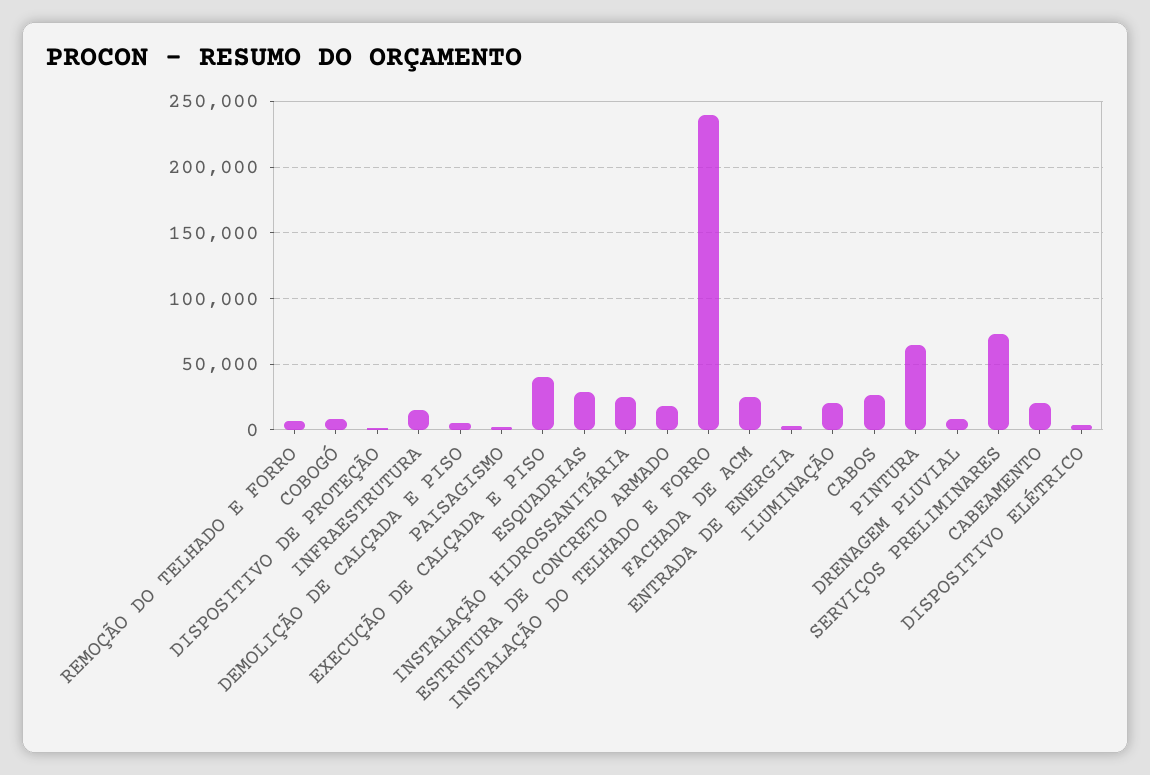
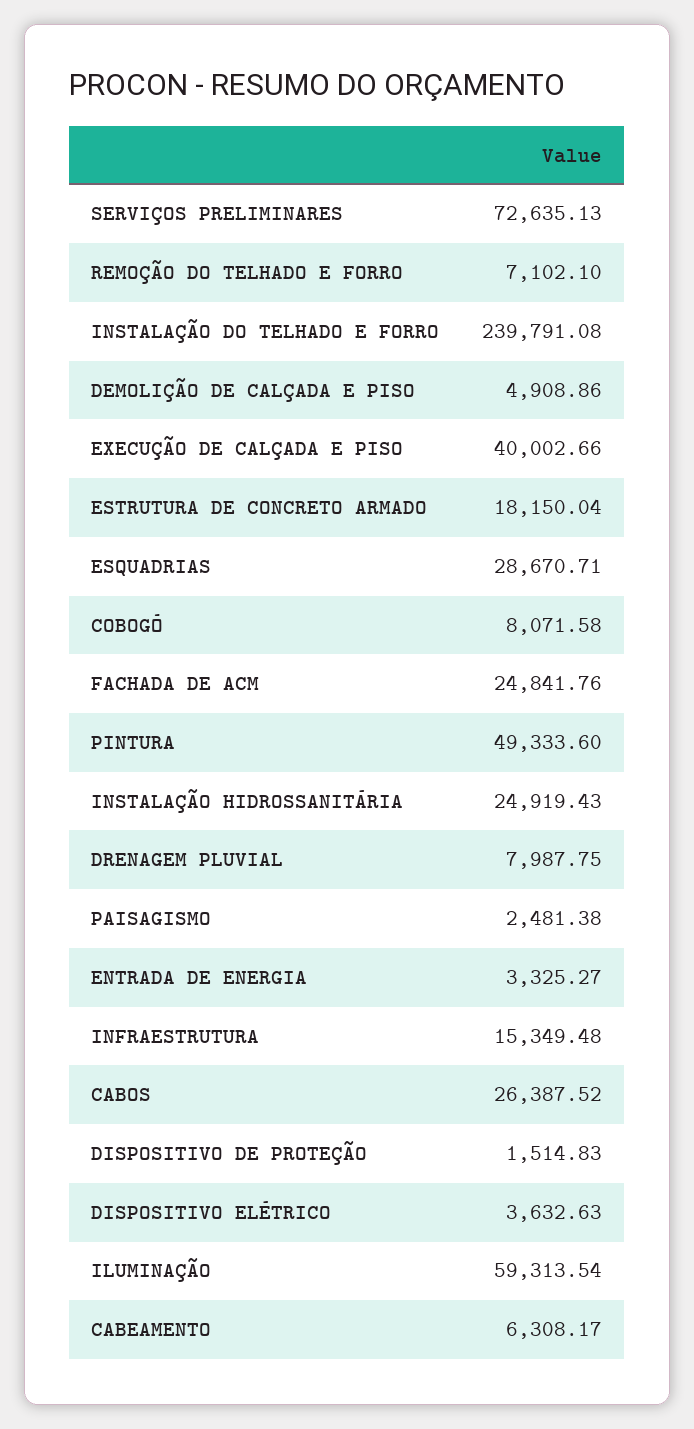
ILUMINAÇÃO: 20000 -> 59313.54
PINTURA: 65000 -> 49333.6
CABEAMENTO: 20000 -> 6308.17

